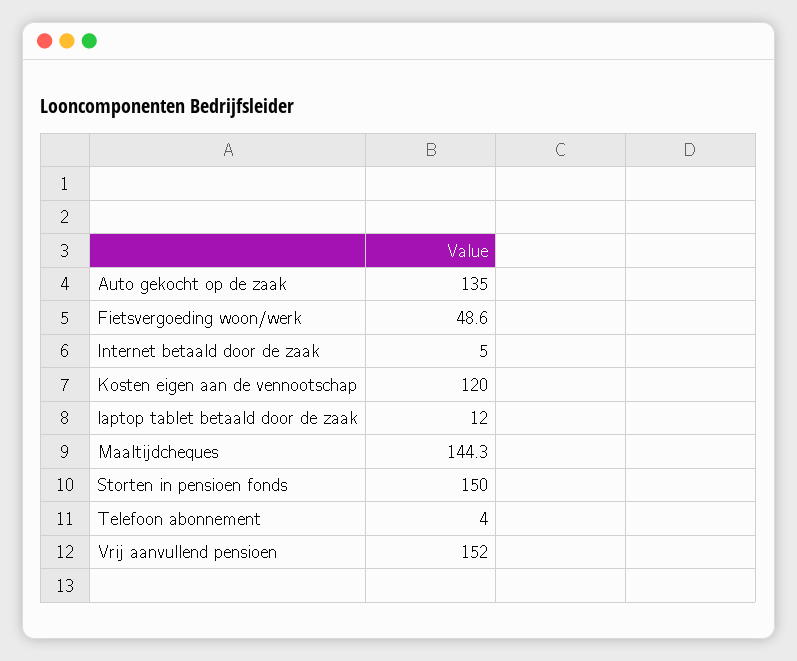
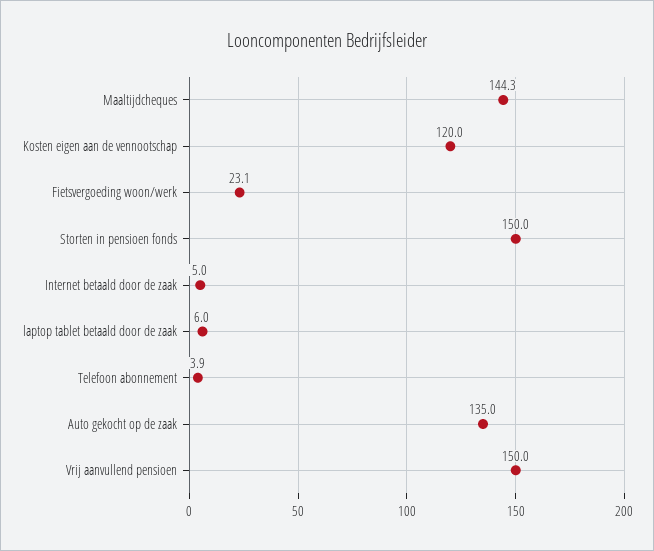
Fietsvergoeding woon/werk: 48.6 -> 23.1
laptop tablet betaald door de zaak: 12 -> 6
Telefoon abonnement: 4 -> 3.9
Vrij aanvullend pensioen: 152 -> 150

